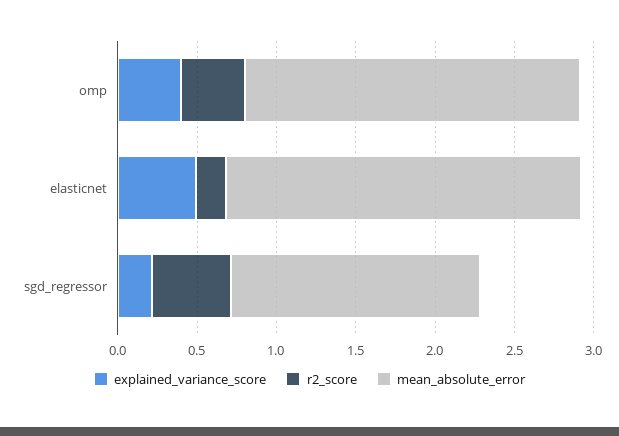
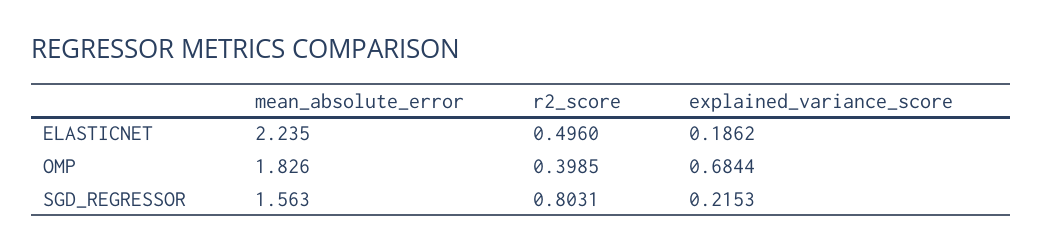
explained_variance_score, omp: 0.4 -> 0.6844
mean_absolute_error, omp: 2.1 -> 1.826
explained_variance_score, elasticnet: 0.5 -> 0.1862
r2_score, elasticnet: 0.2 -> 0.496
r2_score, sgd_regressor: 0.5 -> 0.8031

